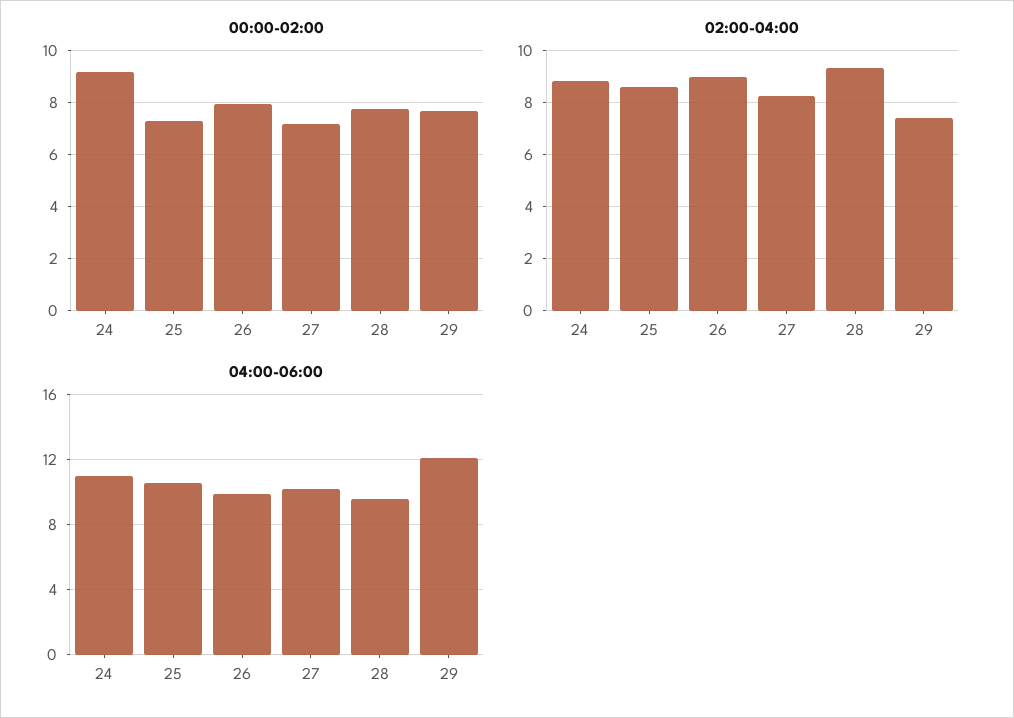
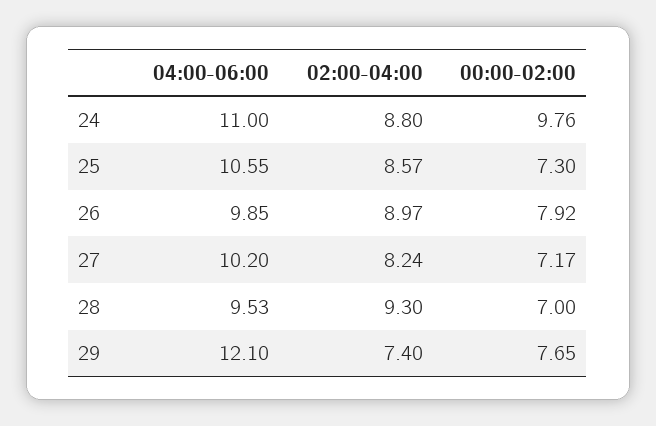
00:00-02:00, 24: 9.25 -> 9.76
00:00-02:00, 28: 7.75 -> 7

